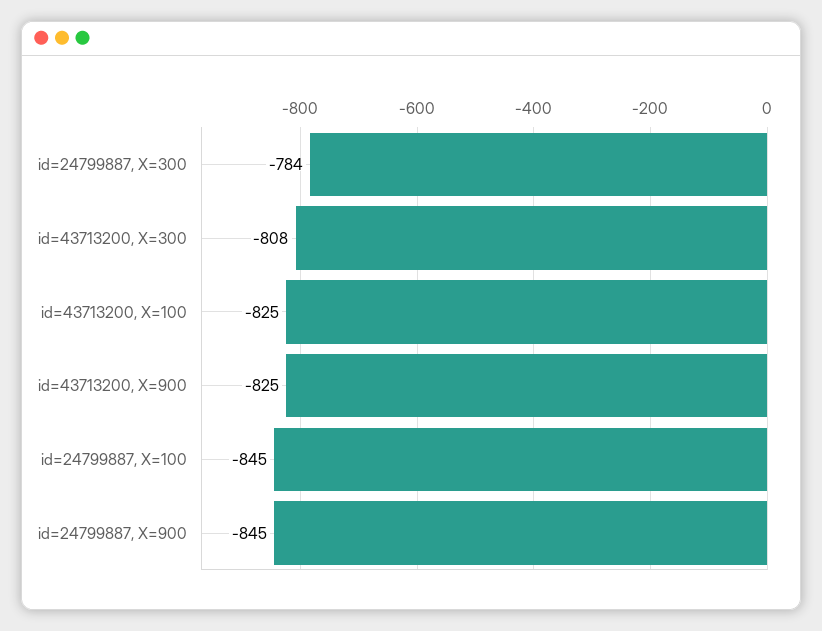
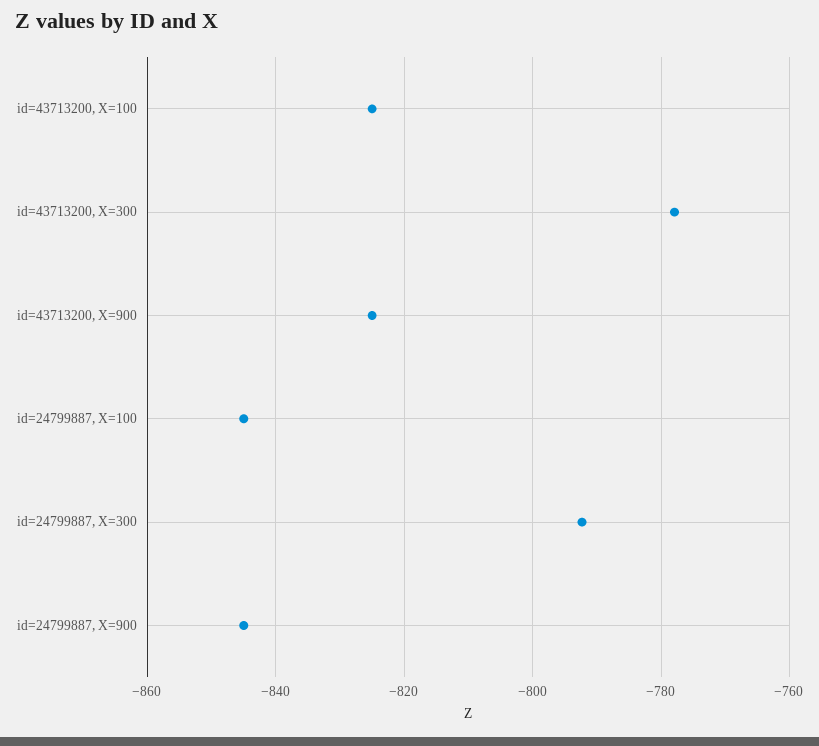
id=24799887, X=300: -784 -> -792
id=43713200, X=300: -808 -> -778

